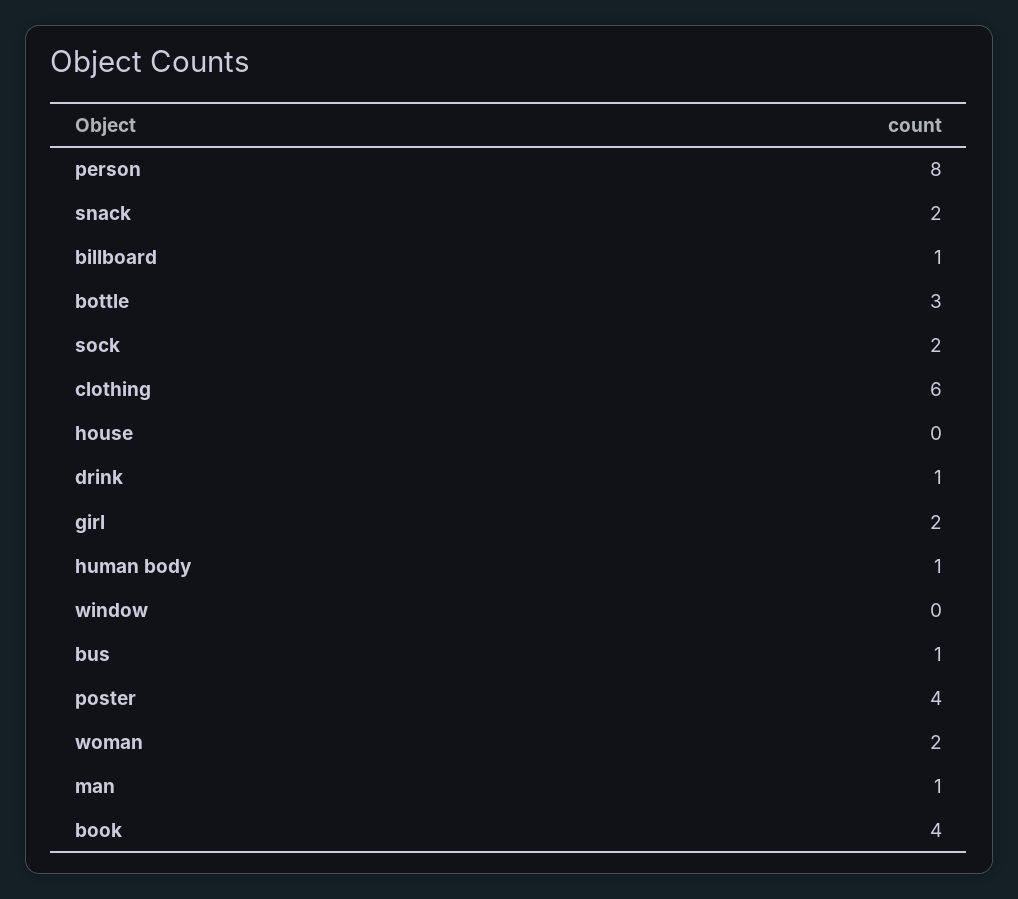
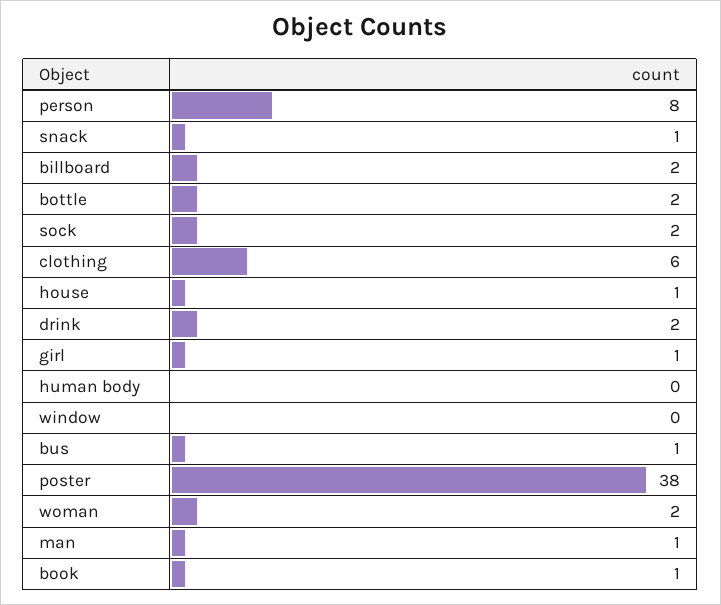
snack: 2 -> 1
billboard: 1 -> 2
bottle: 3 -> 2
house: 0 -> 1
drink: 1 -> 2
girl: 2 -> 1
human body: 1 -> 0
poster: 4 -> 38
book: 4 -> 1

